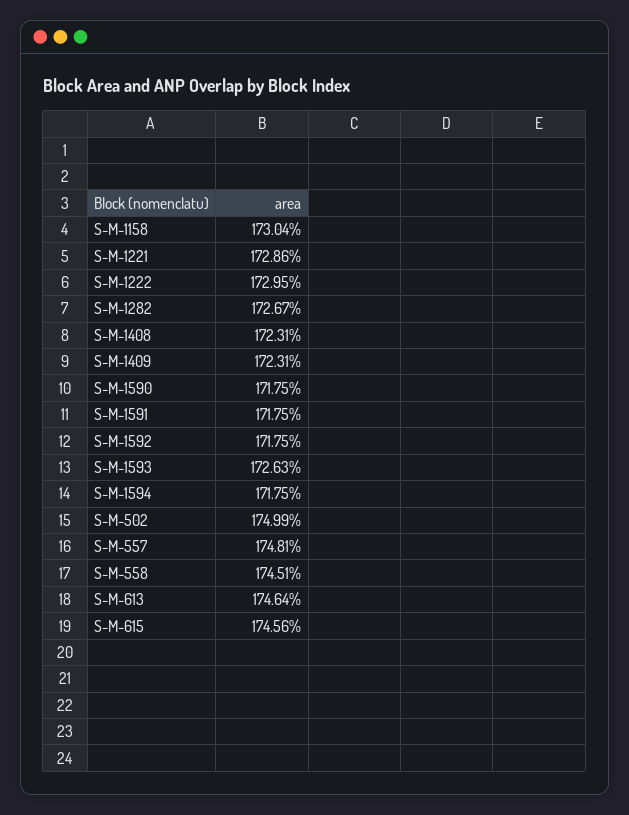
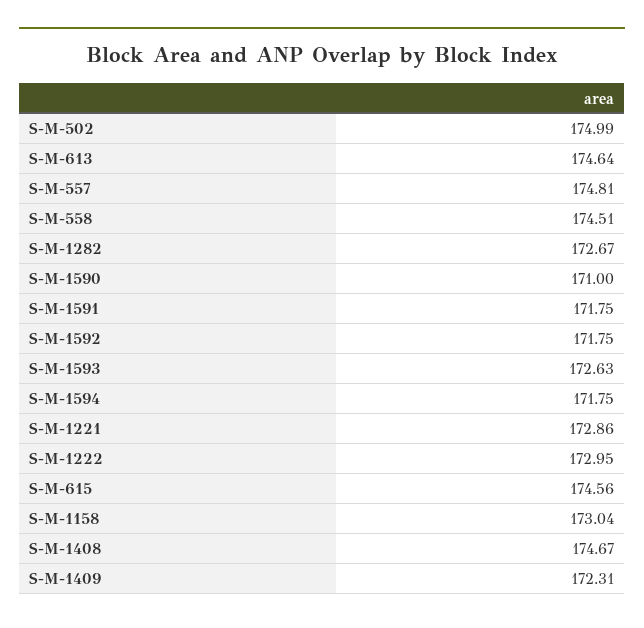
S-M-1408: 172.31 -> 174.67
S-M-1590: 171.75 -> 171

